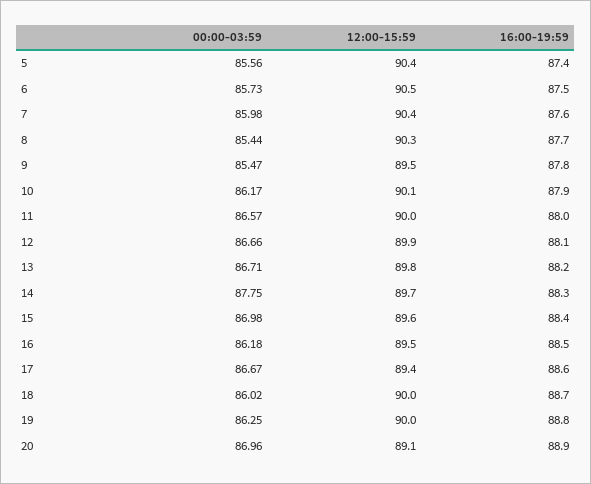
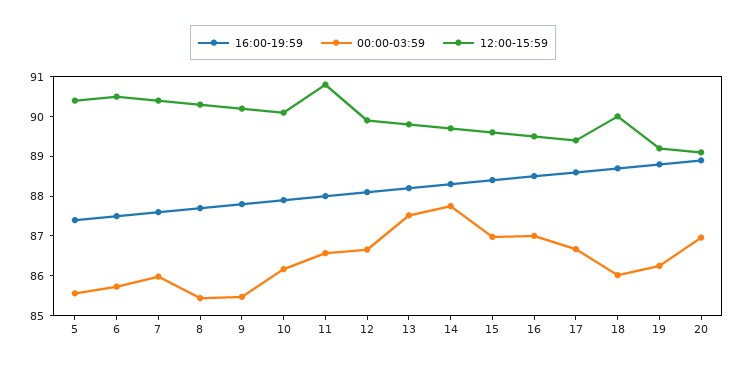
12:00-15:59, 9: 89.5 -> 90.25
12:00-15:59, 11: 90 -> 90.75
00:00-03:59, 13: 86.71 -> 87.5
00:00-03:59, 16: 86.18 -> 87
12:00-15:59, 19: 90 -> 89.25

